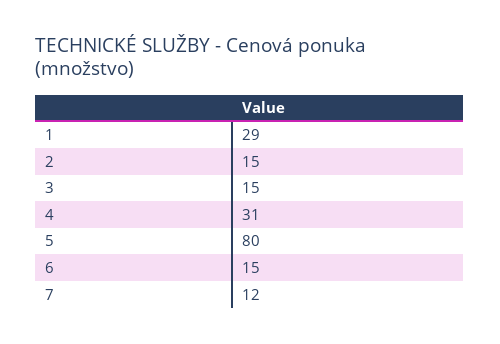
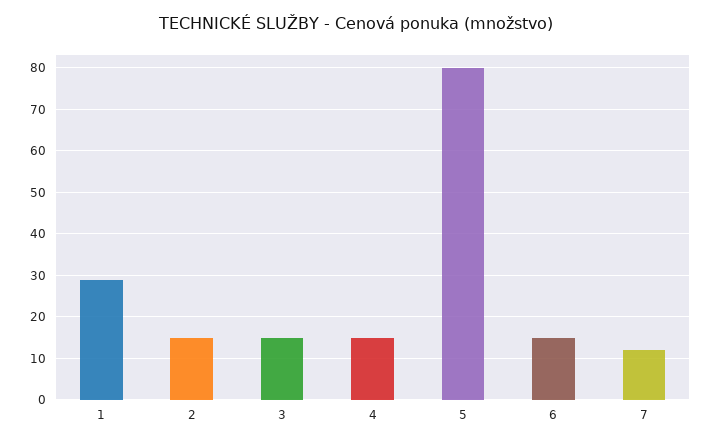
4: 31 -> 15

